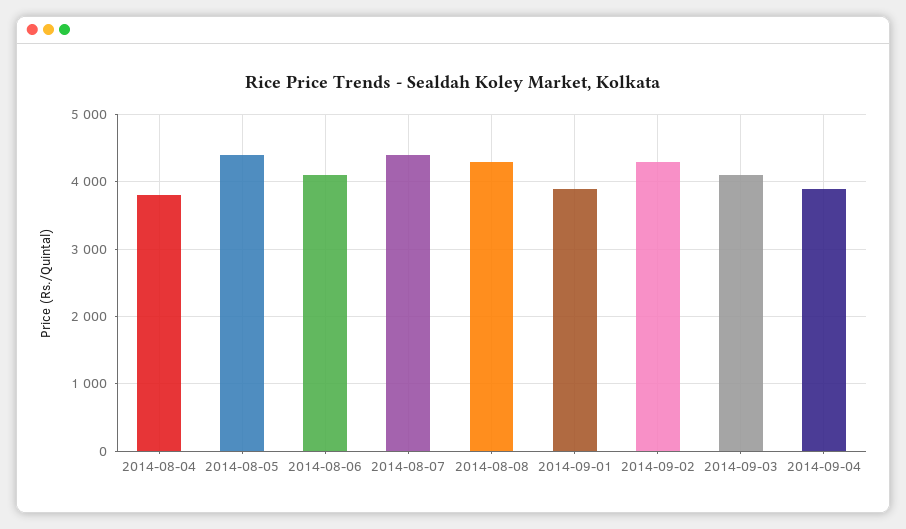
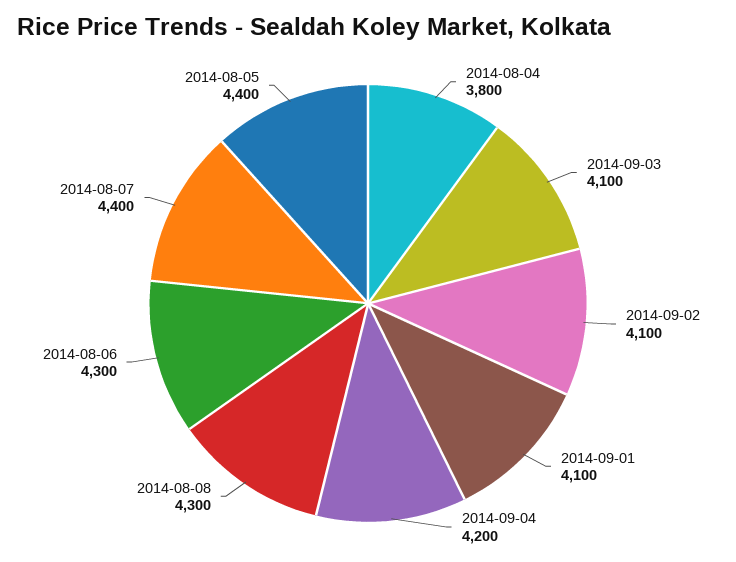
2014-08-06: 4100 -> 4300
2014-09-01: 3900 -> 4100
2014-09-02: 4300 -> 4100
2014-09-04: 3900 -> 4200

